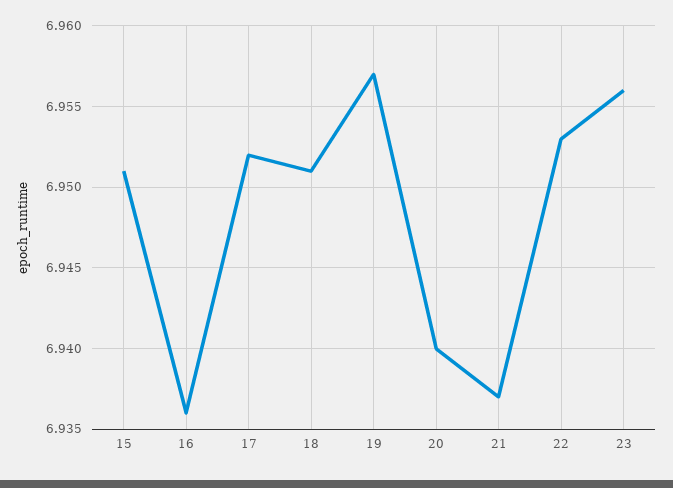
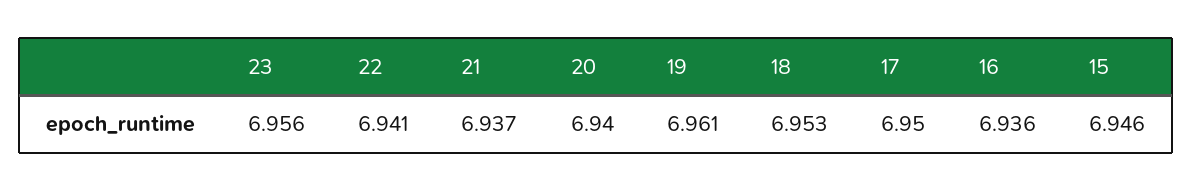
15: 6.951 -> 6.946
17: 6.952 -> 6.95
18: 6.951 -> 6.953
19: 6.957 -> 6.961
22: 6.953 -> 6.941

